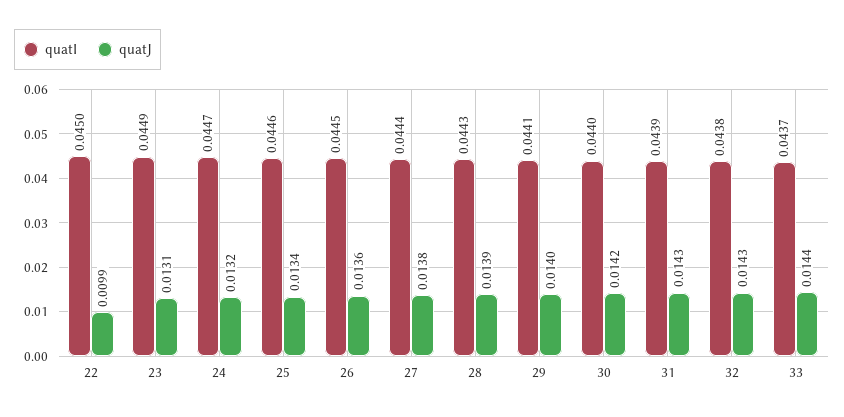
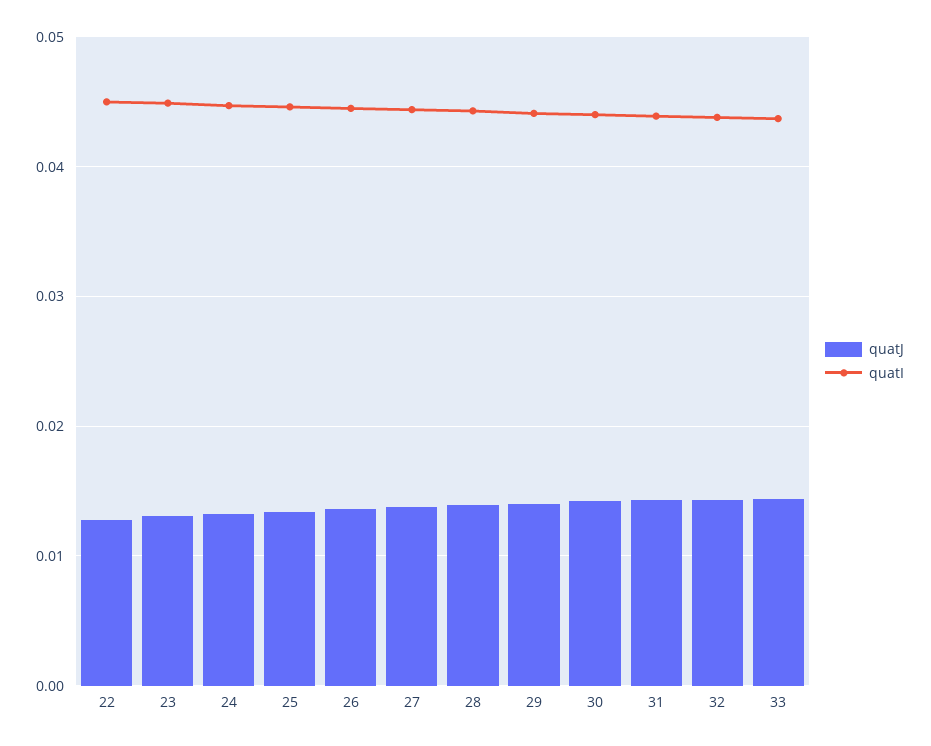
quatJ, 22: 0.0099 -> 0.013

